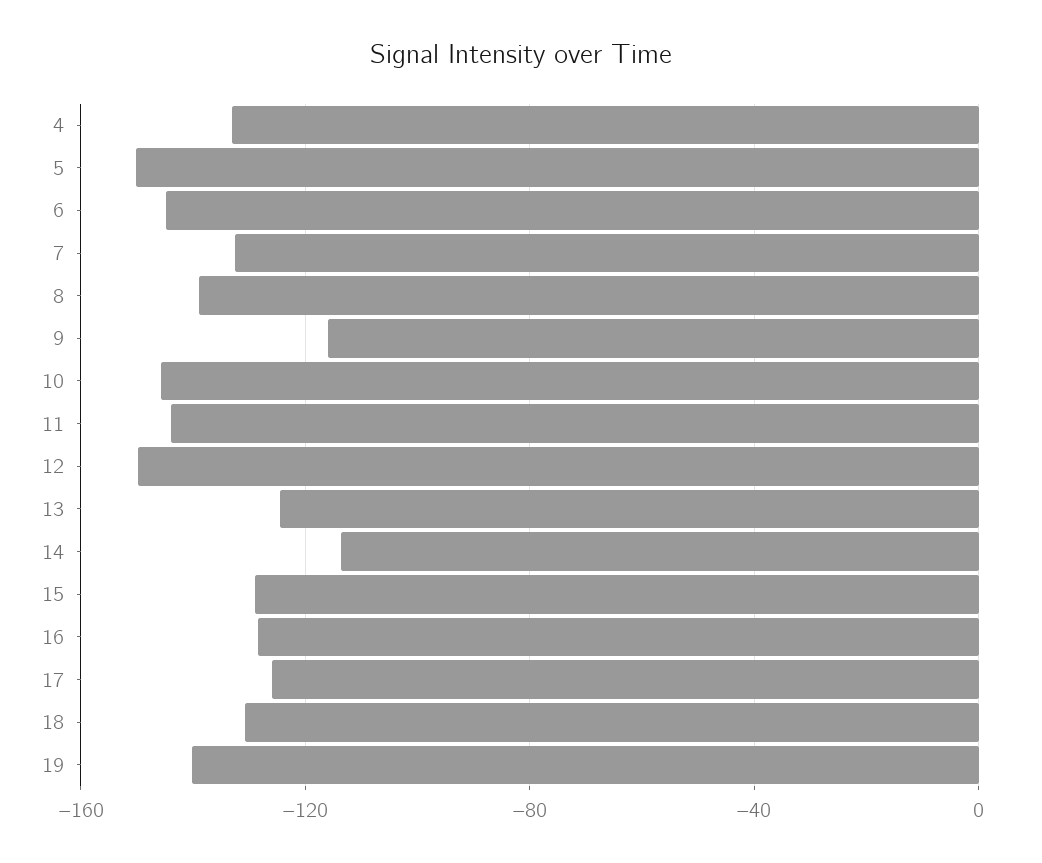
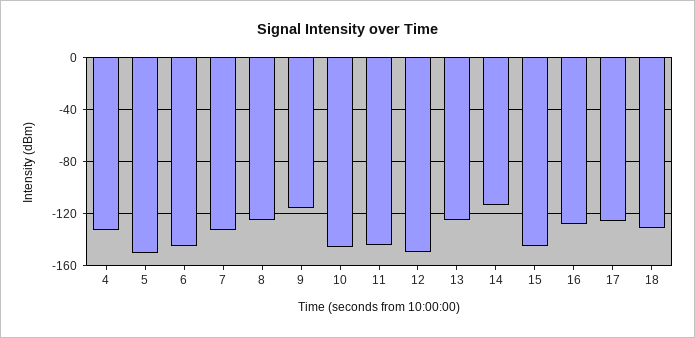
8: -140 -> -125
15: -130 -> -145
19: -140 -> none

